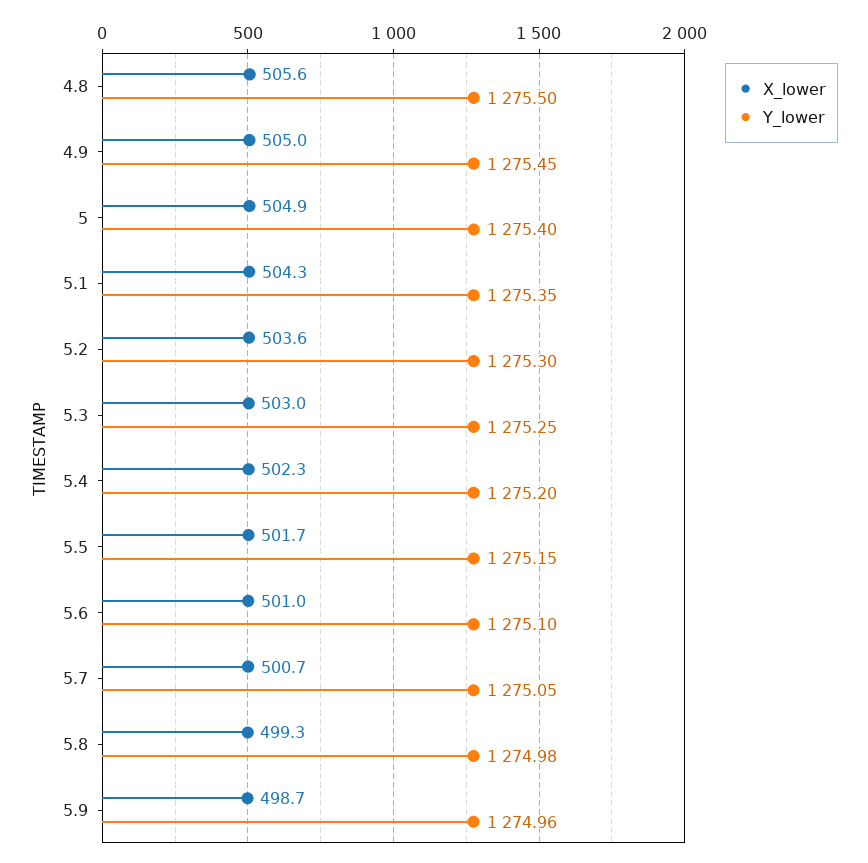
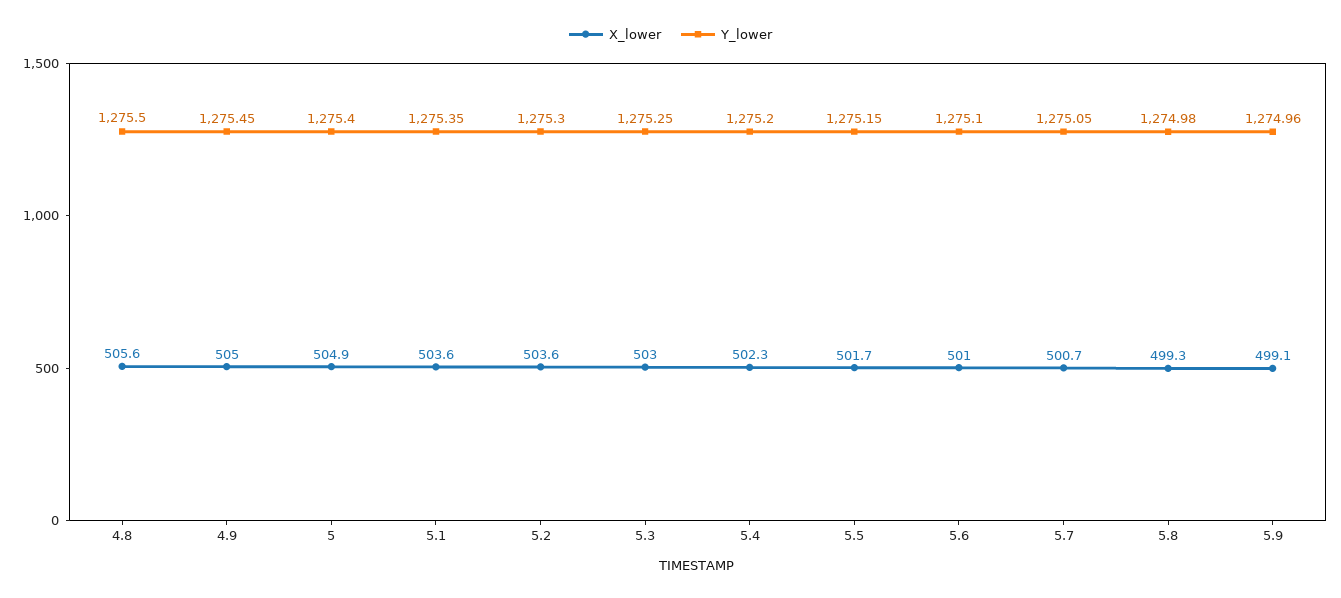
X_lower, 5.1: 504.3 -> 503.6
X_lower, 5.9: 498.7 -> 499.1

